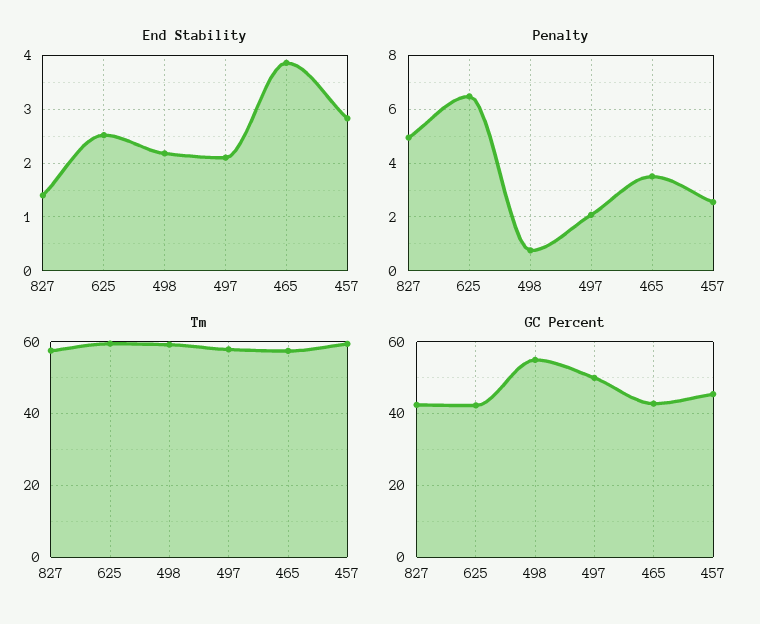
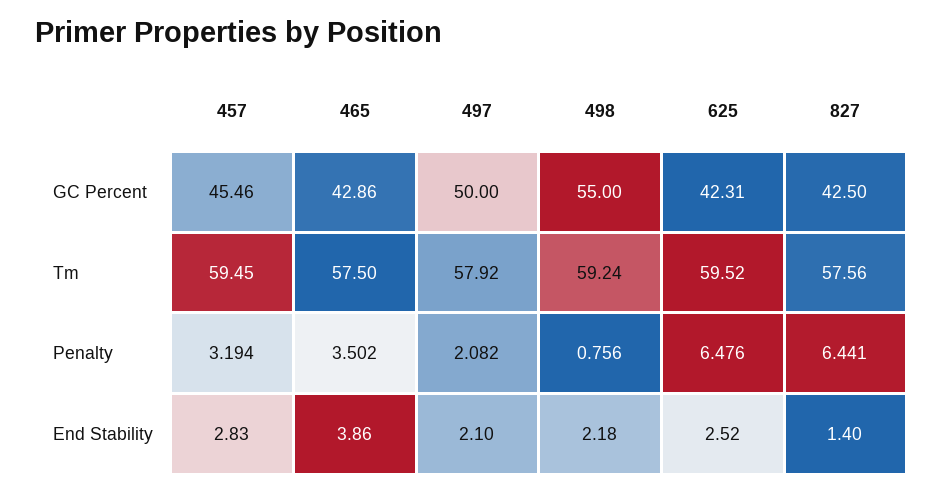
Penalty, 827: 5 -> 6.441
Penalty, 457: 2.5 -> 3.194

